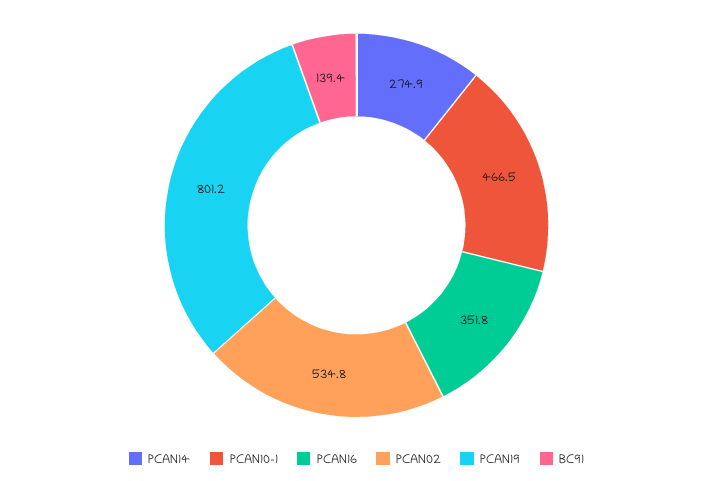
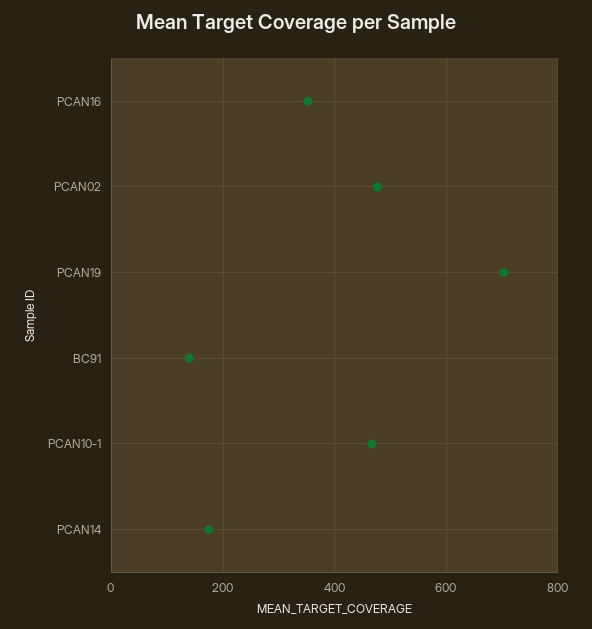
PCAN14: 274.9 -> 180
PCAN02: 534.8 -> 480
PCAN19: 801.2 -> 700

